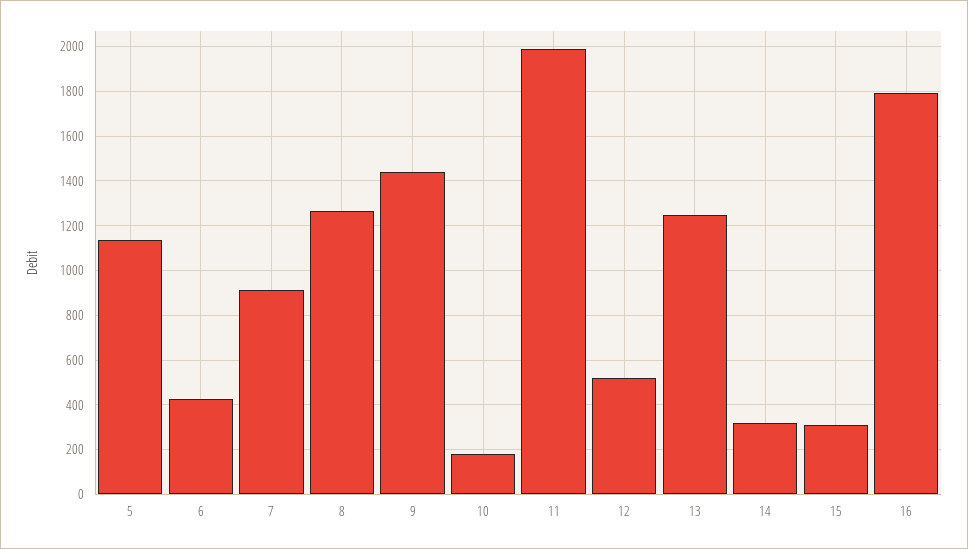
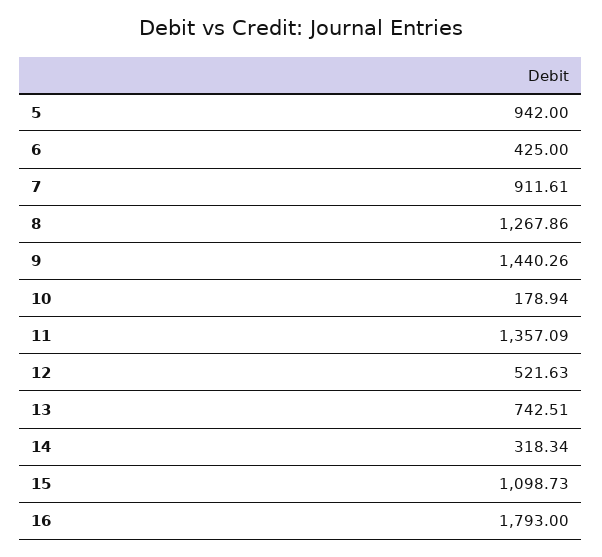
5: 1150 -> 942
11: 2000 -> 1357.09
13: 1250 -> 742.51
15: 300 -> 1098.73

